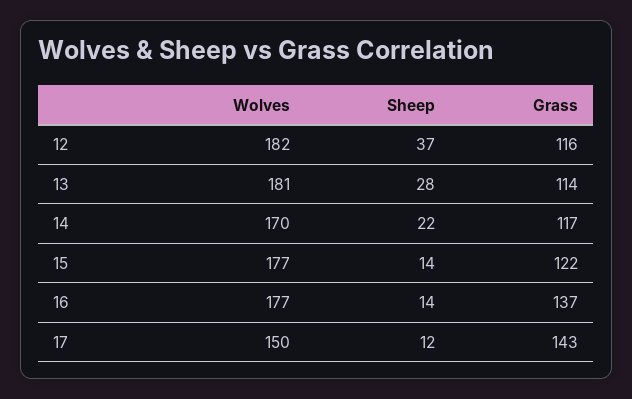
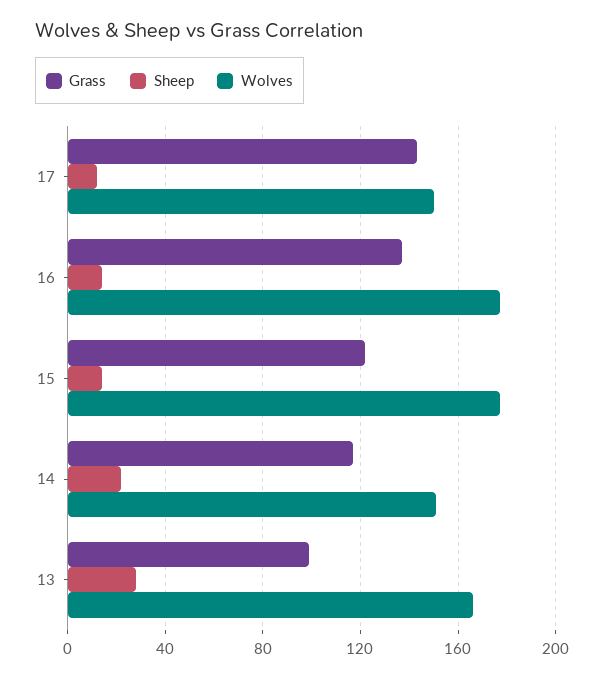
Wolves, 12: 182 -> none
Sheep, 12: 37 -> none
Grass, 12: 116 -> none
Wolves, 13: 181 -> 165
Grass, 13: 114 -> 100
Wolves, 14: 170 -> 150

